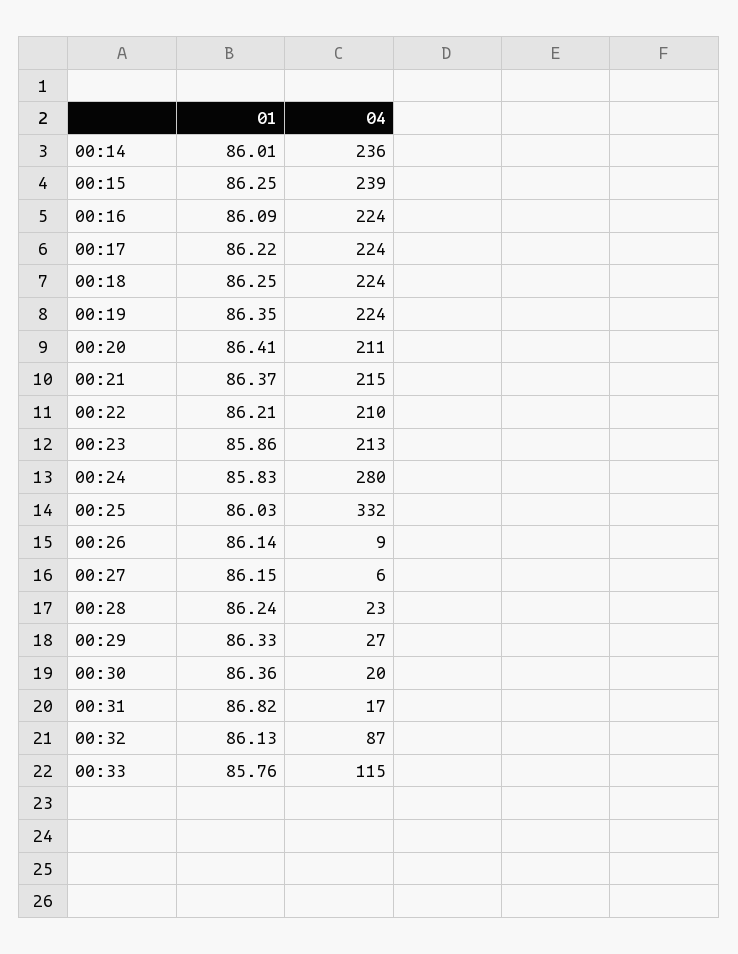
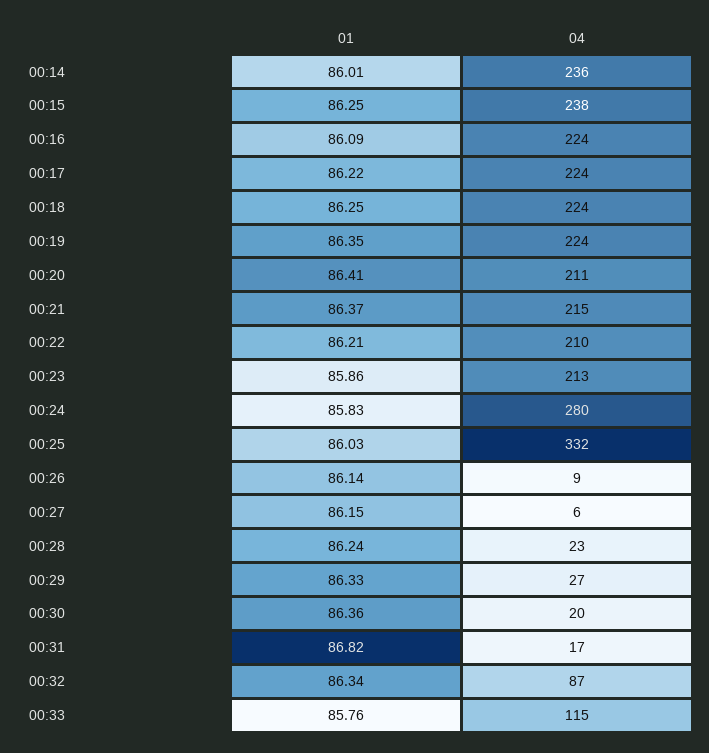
04, 00:15: 239 -> 238
01, 00:32: 86.13 -> 86.34

